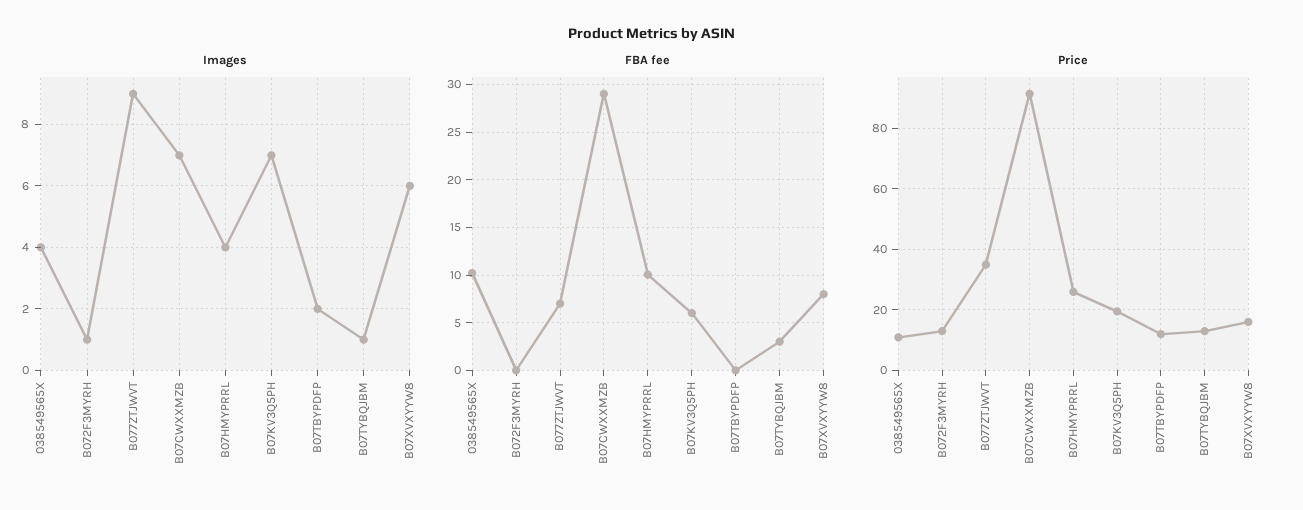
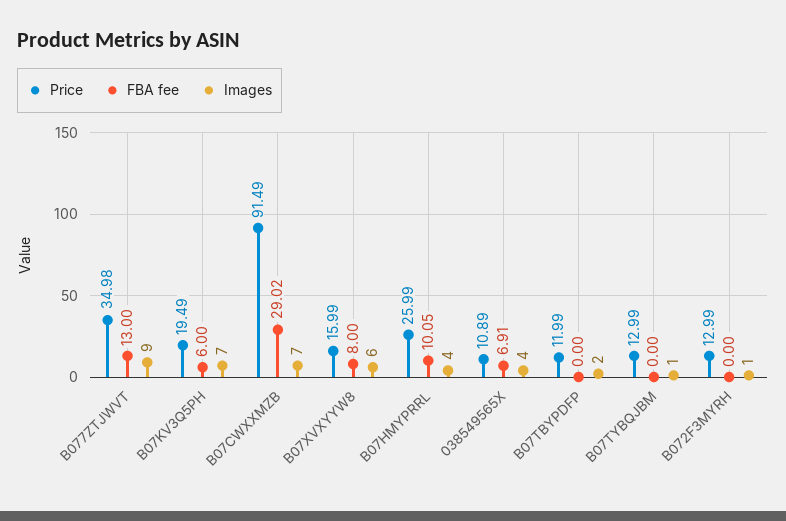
FBA fee, 038549565X: 10 -> 6.91
FBA fee, B077ZTJWVT: 7 -> 13
FBA fee, B07TYBQJBM: 3 -> 0

